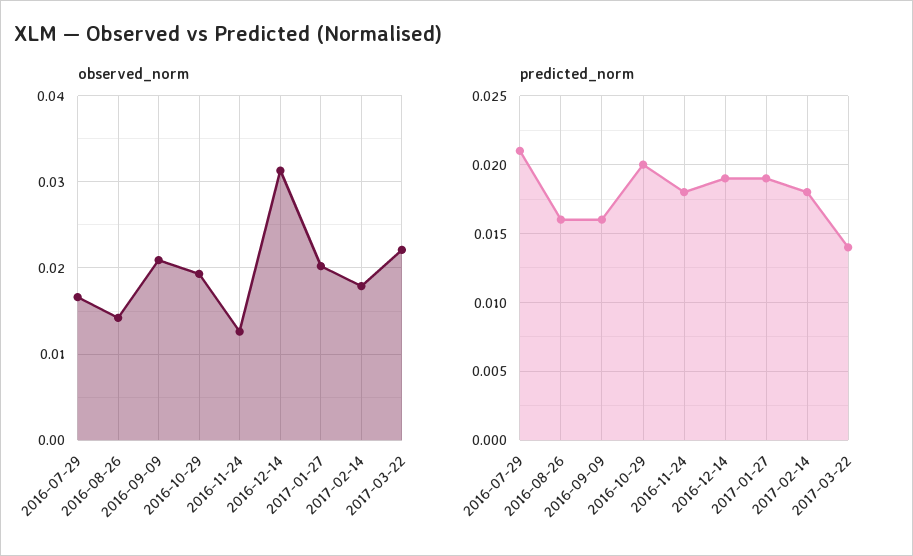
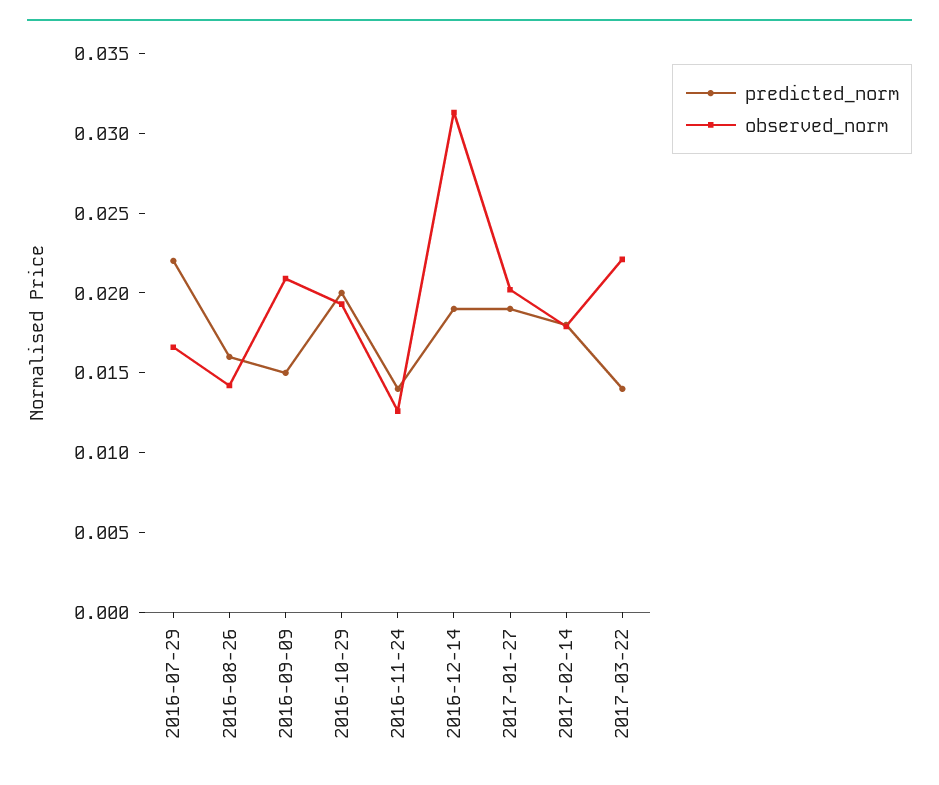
predicted_norm, 2016-07-29: 0.021 -> 0.022
predicted_norm, 2016-09-09: 0.016 -> 0.015
predicted_norm, 2016-11-24: 0.018 -> 0.014

